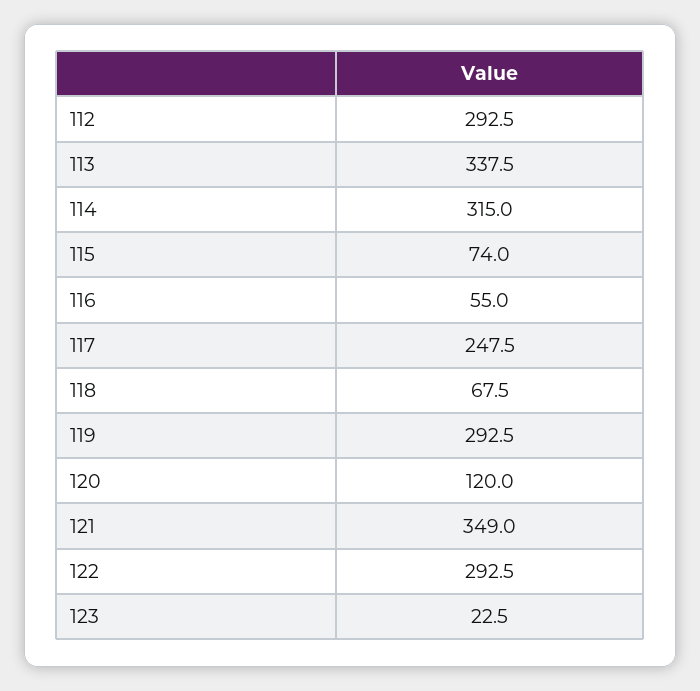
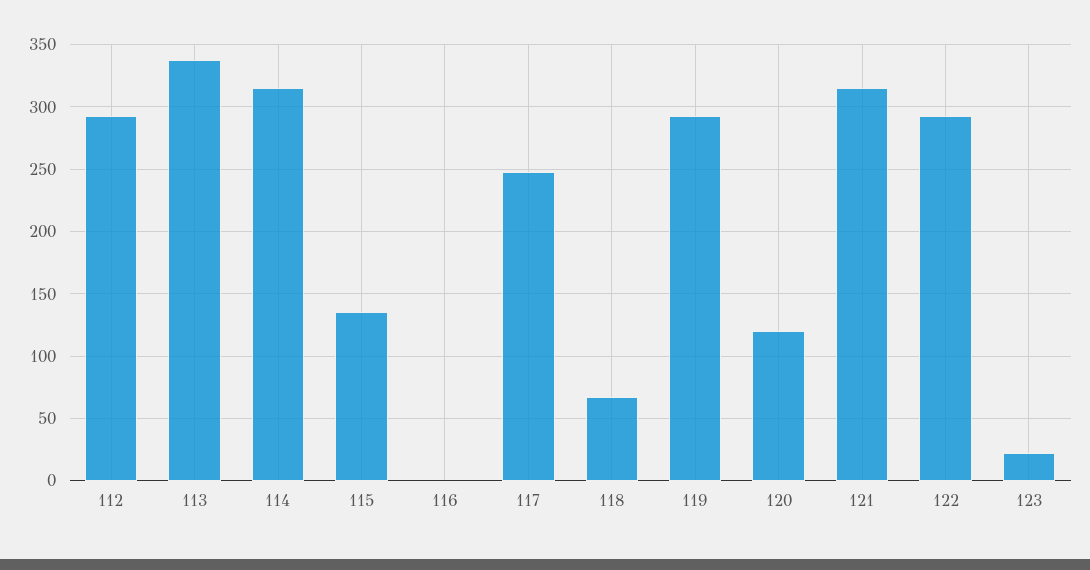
115: 74 -> 135
116: 55 -> 0
121: 349 -> 315

